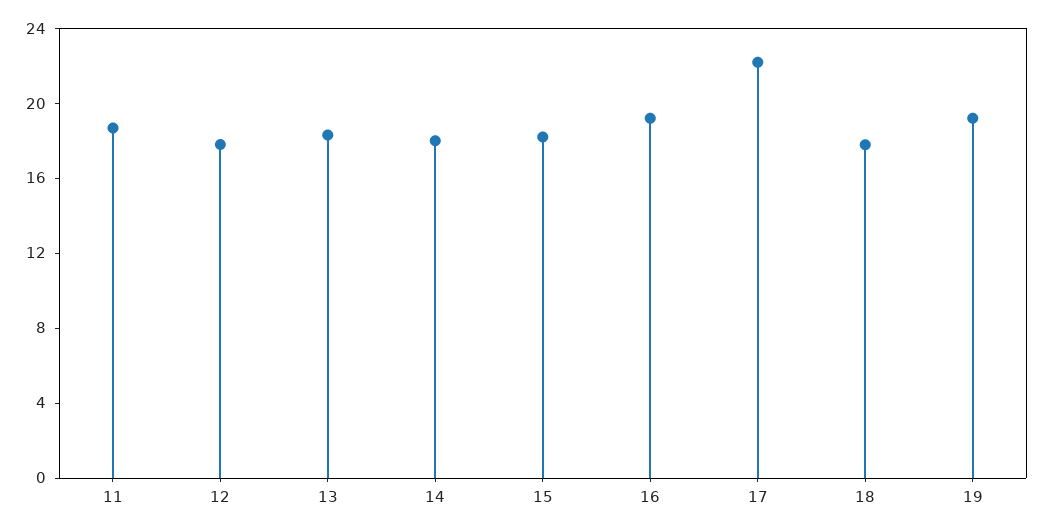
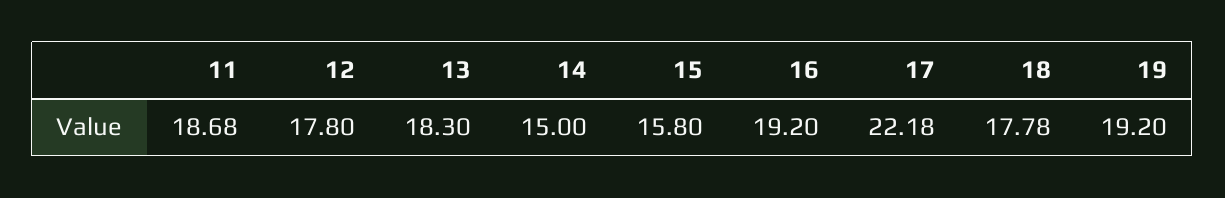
14: 18 -> 15
15: 18 -> 15.8

